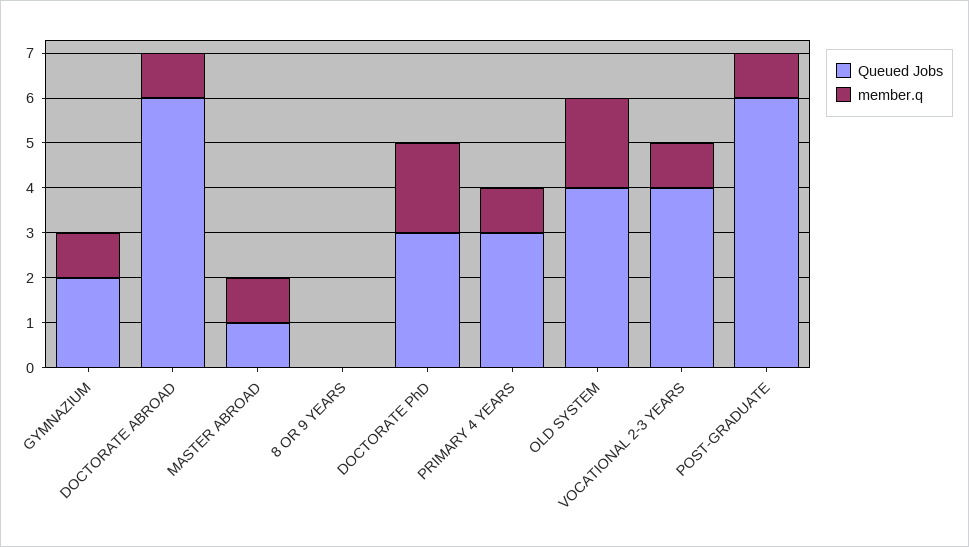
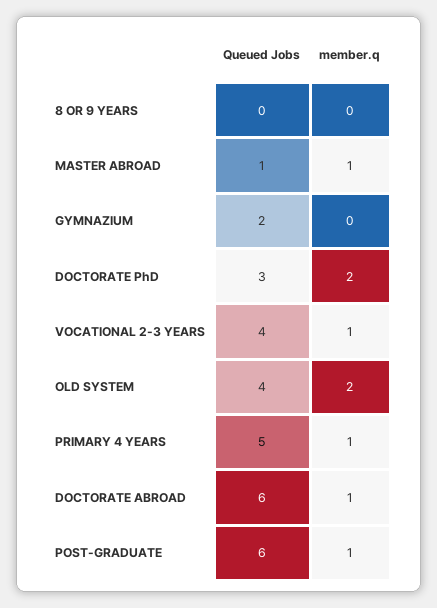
member.q, GYMNAZIUM: 1 -> 0
Queued Jobs, PRIMARY 4 YEARS: 3 -> 5

